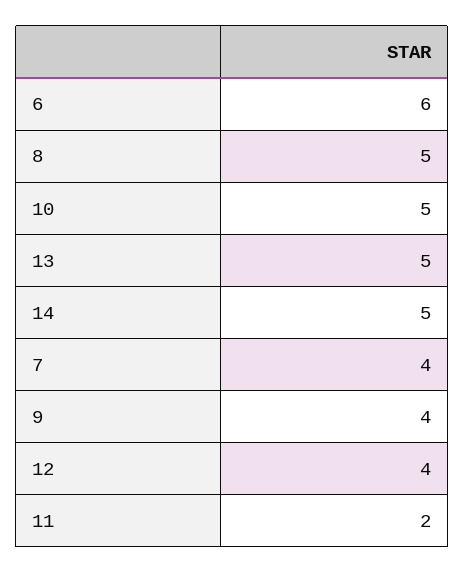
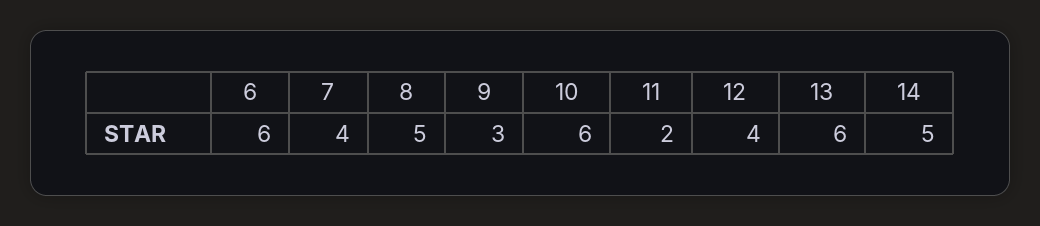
10: 5 -> 6
13: 5 -> 6
9: 4 -> 3

